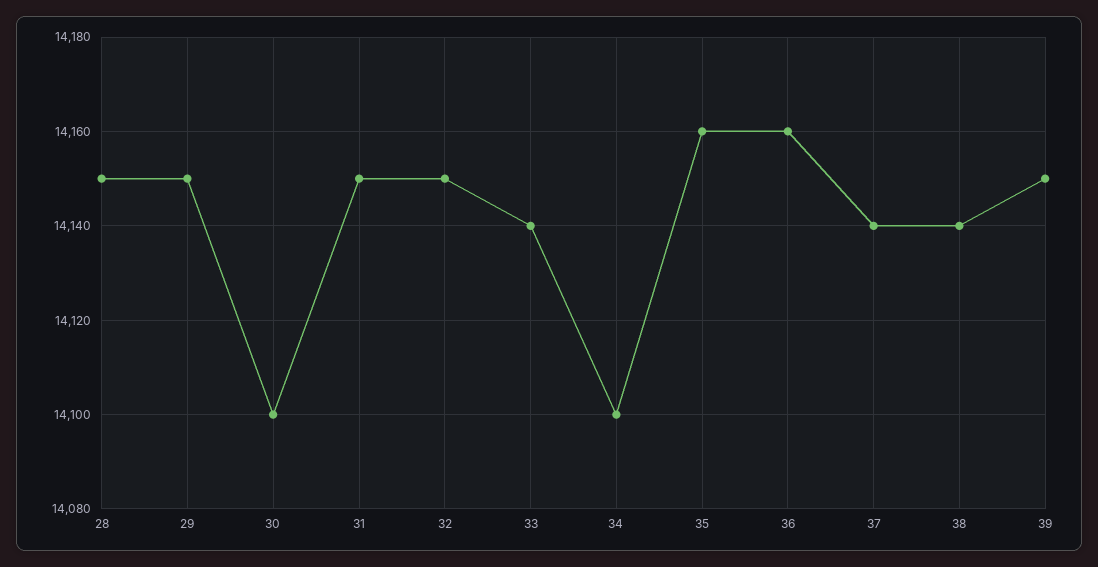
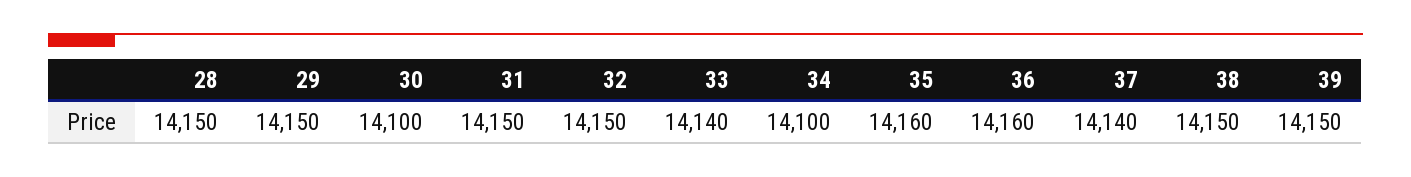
38: 14140 -> 14150

